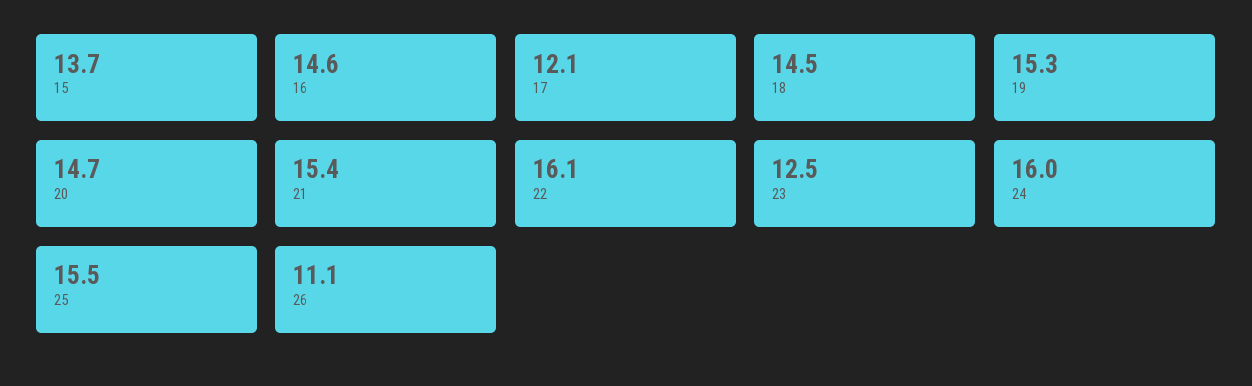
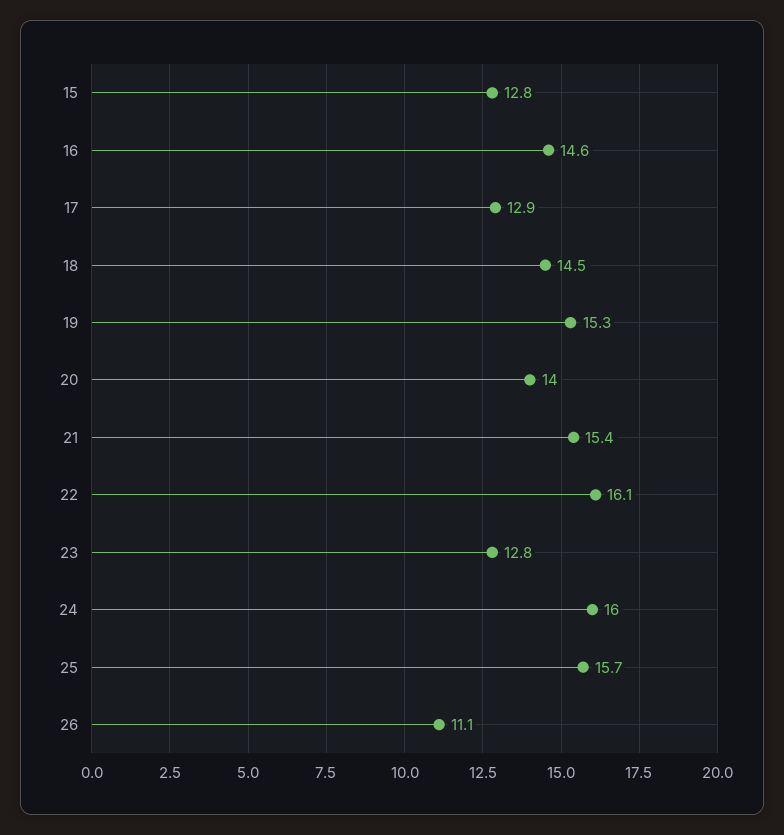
15: 13.7 -> 12.8
17: 12.1 -> 12.9
20: 14.7 -> 14
23: 12.5 -> 12.8
25: 15.5 -> 15.7

